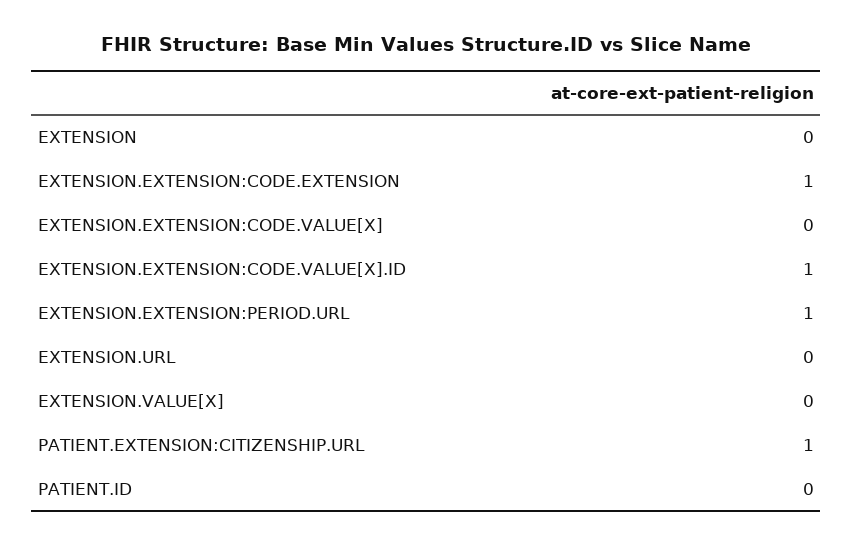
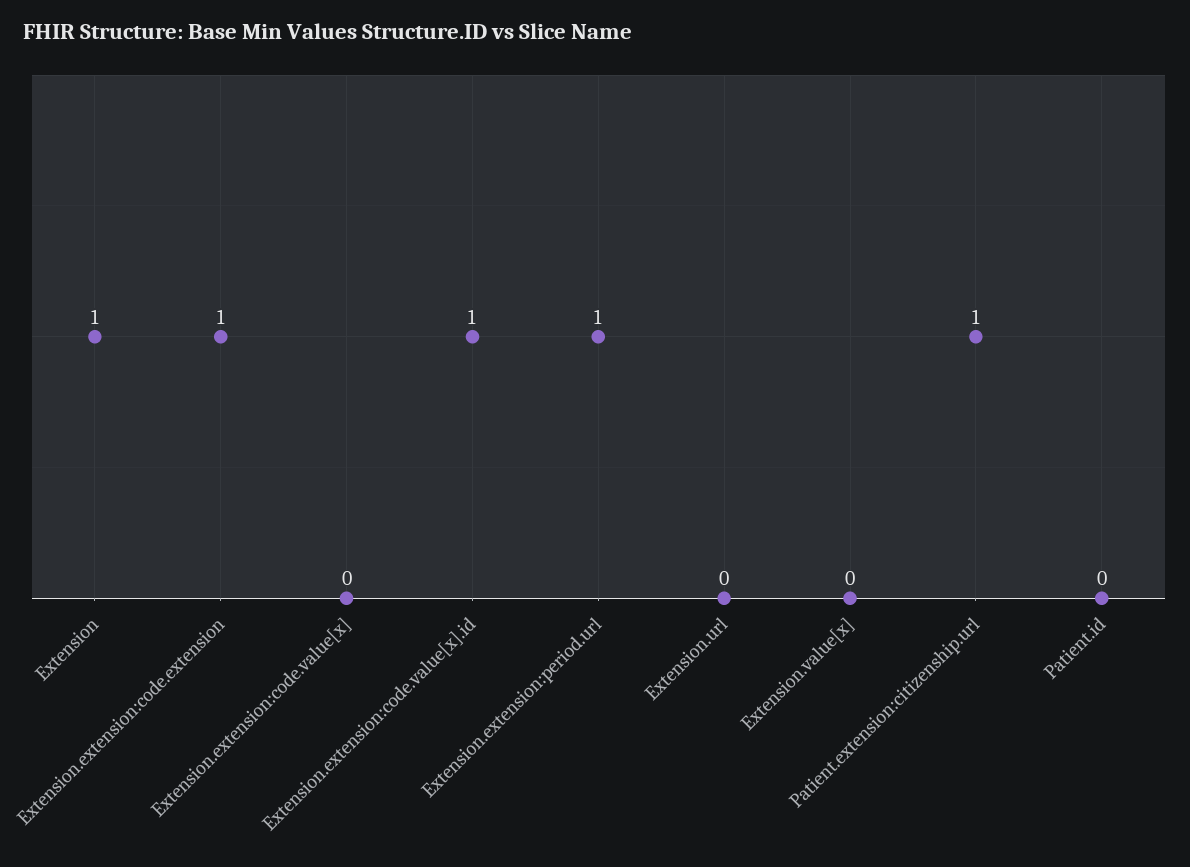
EXTENSION: 0 -> 1

